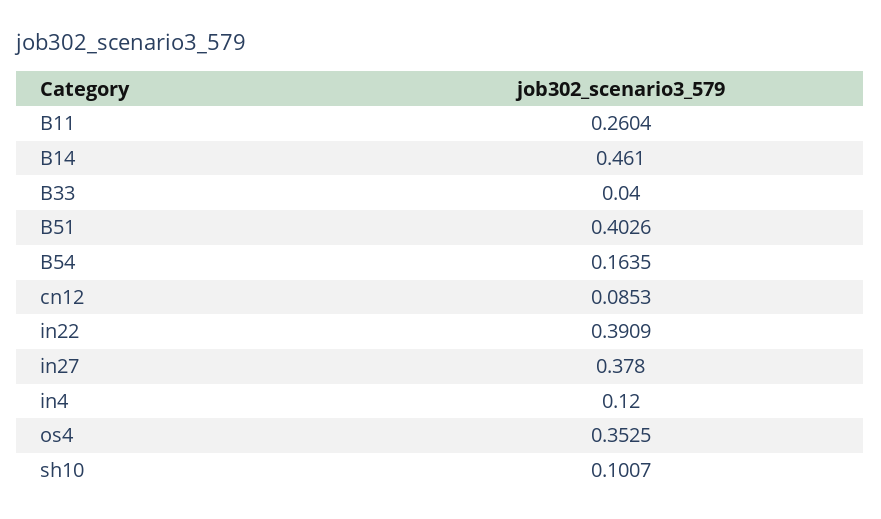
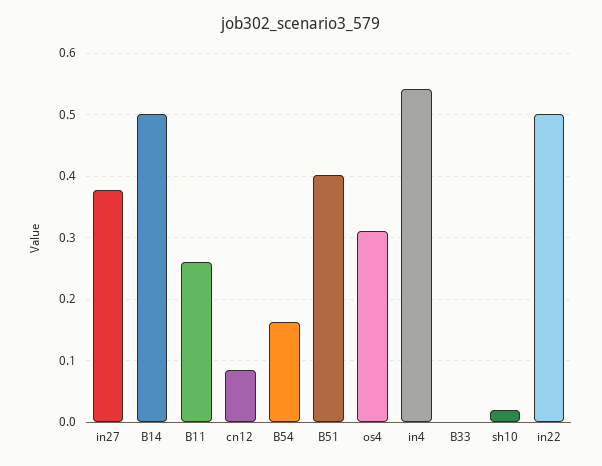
B14: 0.461 -> 0.5
B33: 0.04 -> 0
in22: 0.3909 -> 0.5
in4: 0.12 -> 0.54
os4: 0.3525 -> 0.31
sh10: 0.1007 -> 0.02

